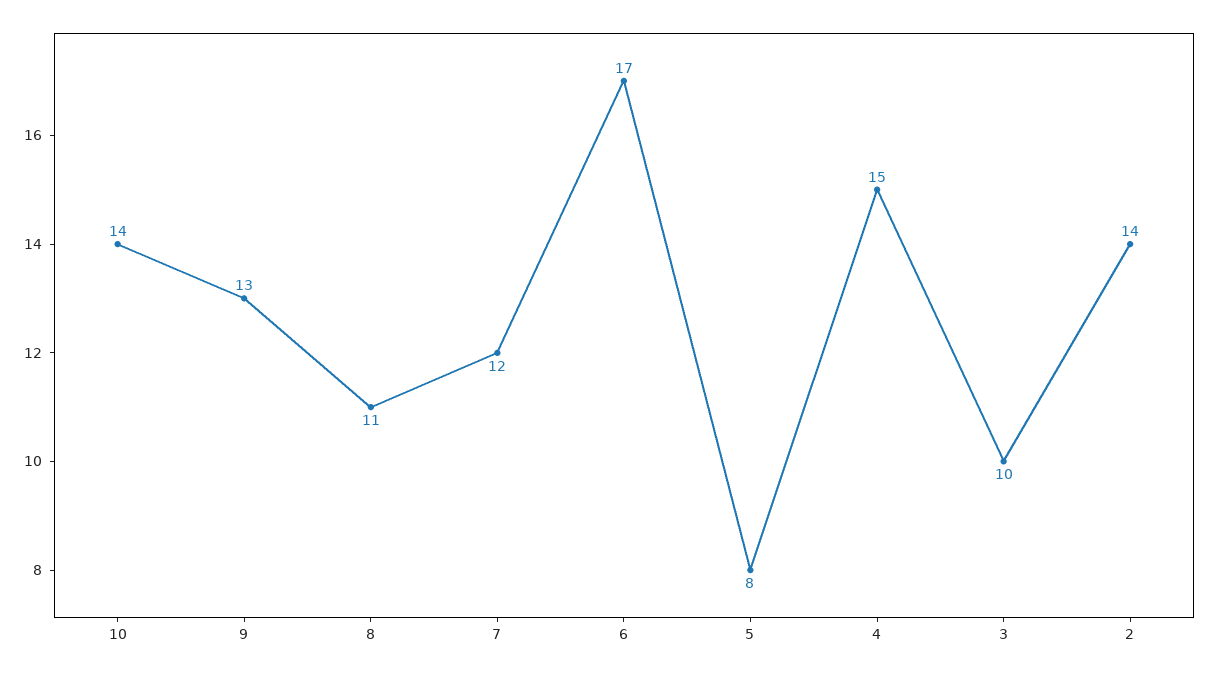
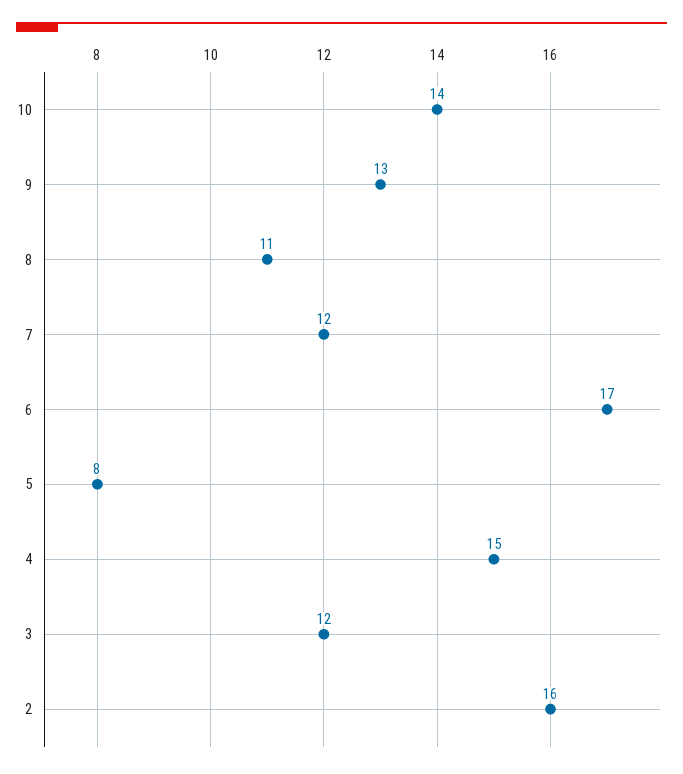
3: 10 -> 12
2: 14 -> 16

